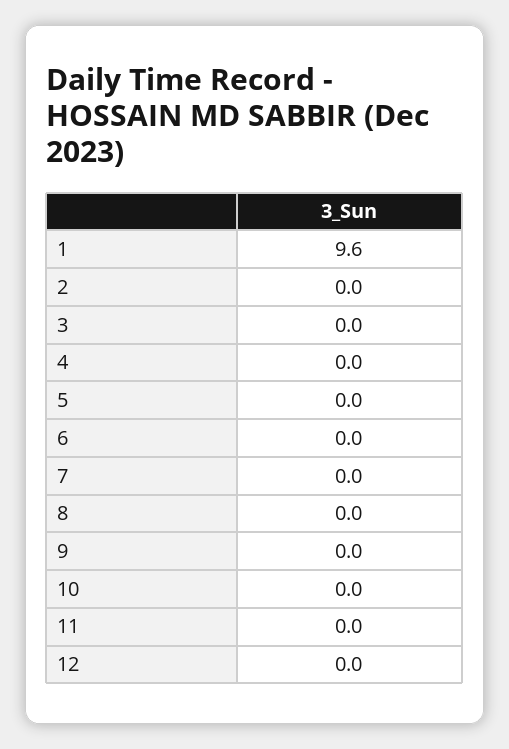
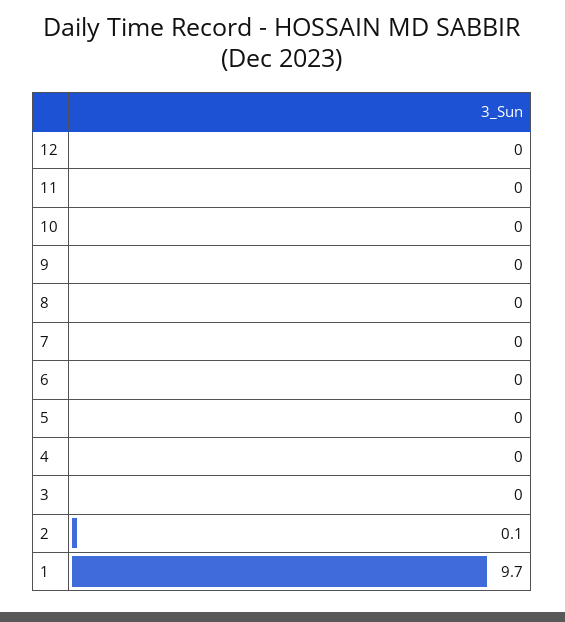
1: 9.6 -> 9.7
2: 0 -> 0.1

